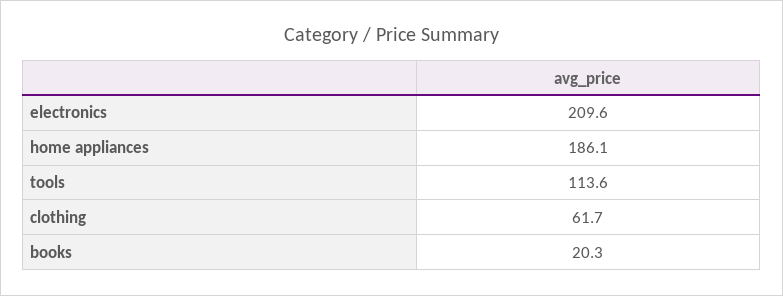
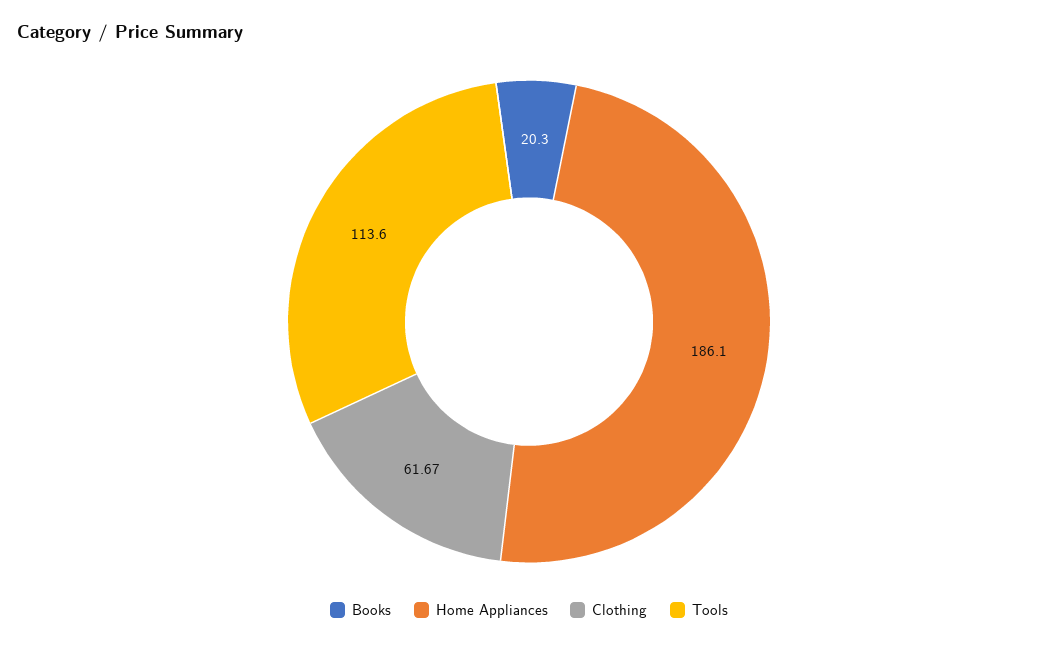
electronics: 209.6 -> none

